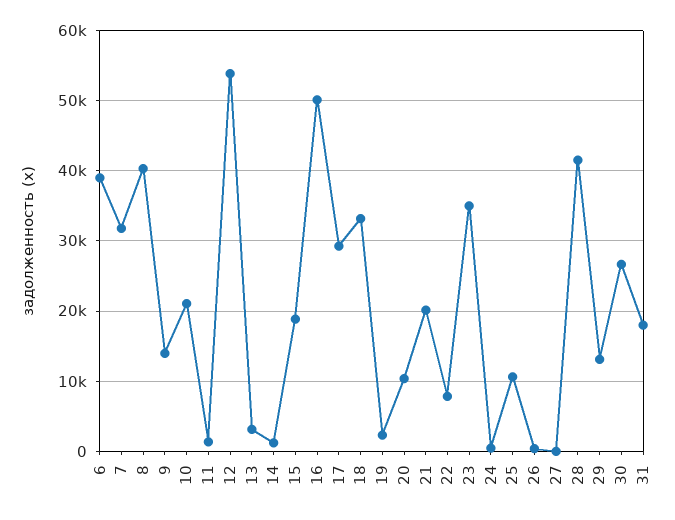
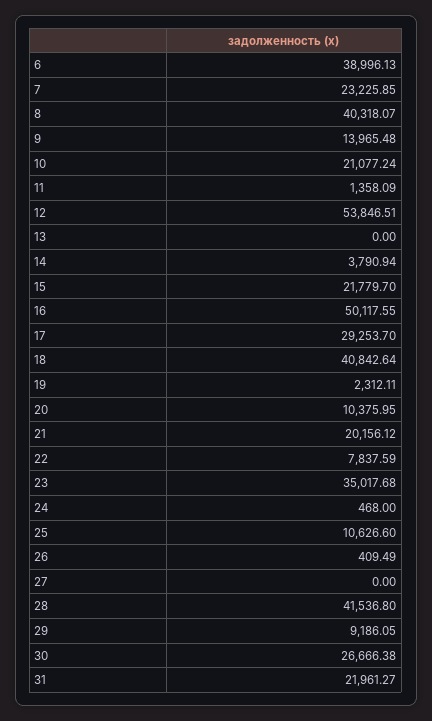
7: 32000 -> 23225.85
13: 3000 -> 0
14: 1000 -> 3790.94
15: 19000 -> 21779.7
18: 33000 -> 40842.64
29: 13000 -> 9186.05
31: 18000 -> 21961.27

